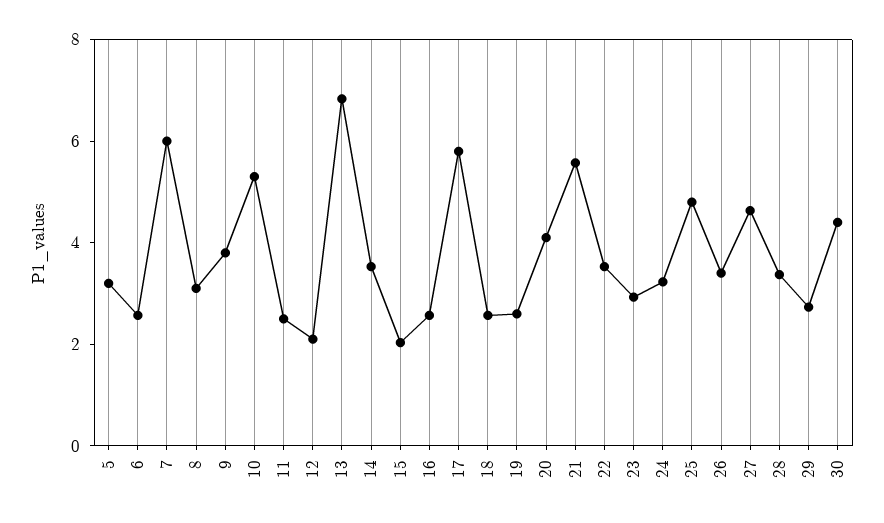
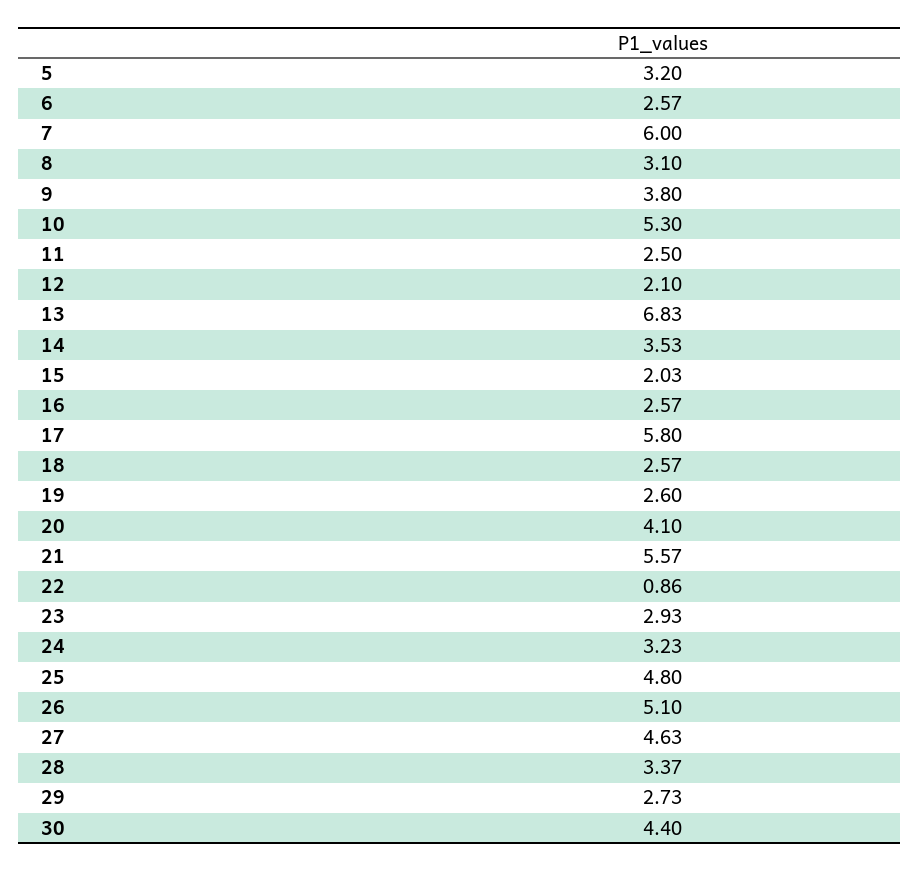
22: 3.5 -> 0.86
26: 3.5 -> 5.1

